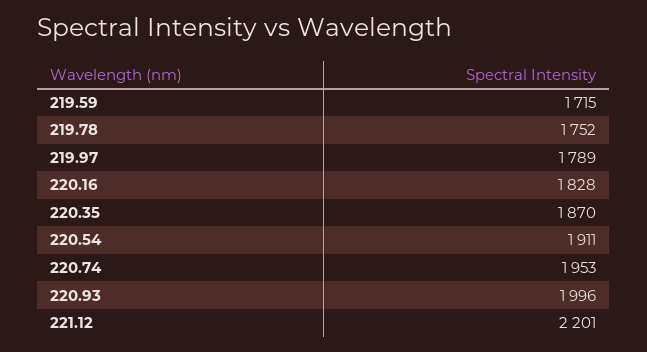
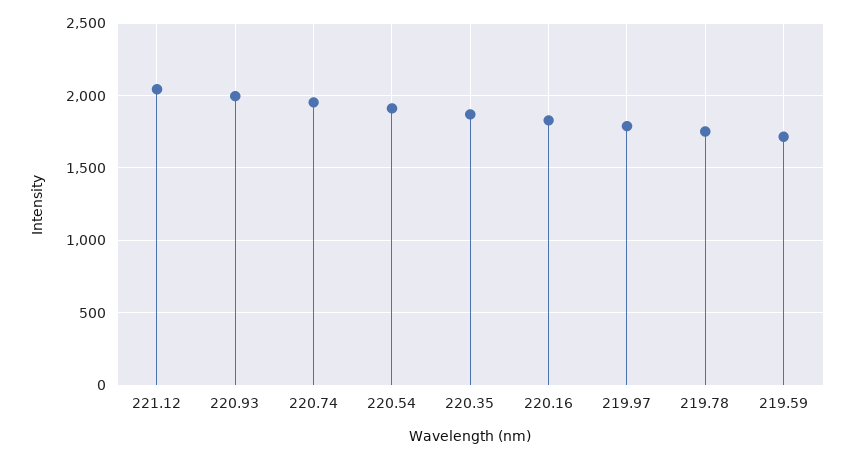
221.12: 2201 -> 2050

